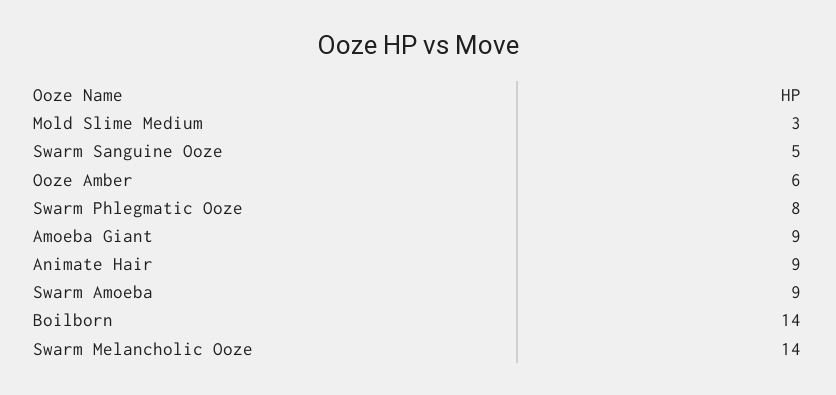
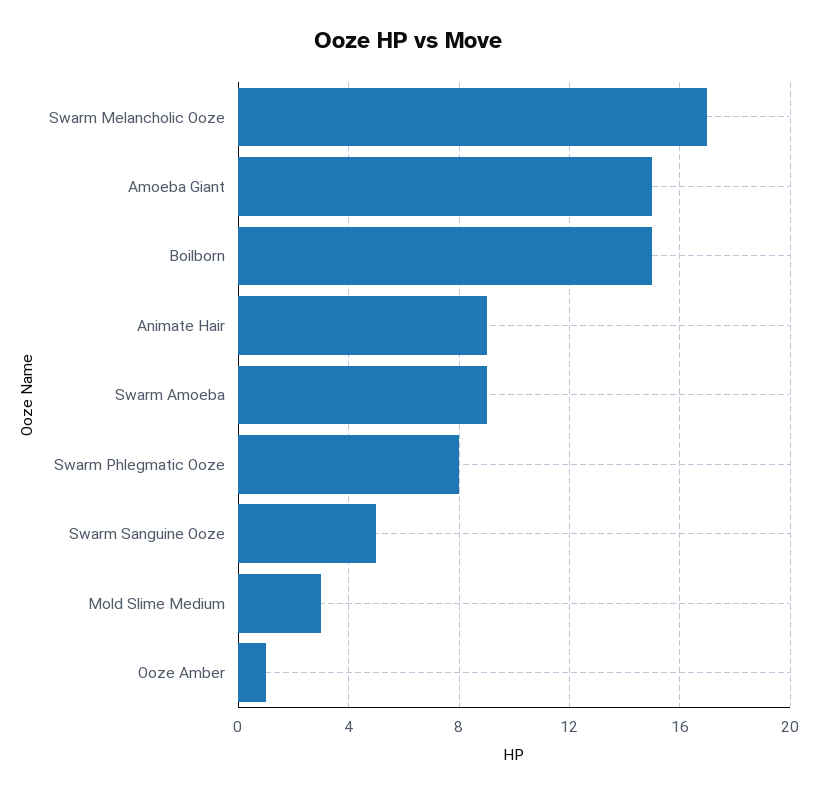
Ooze Amber: 6 -> 1
Amoeba Giant: 9 -> 15
Boilborn: 14 -> 15
Swarm Melancholic Ooze: 14 -> 17

